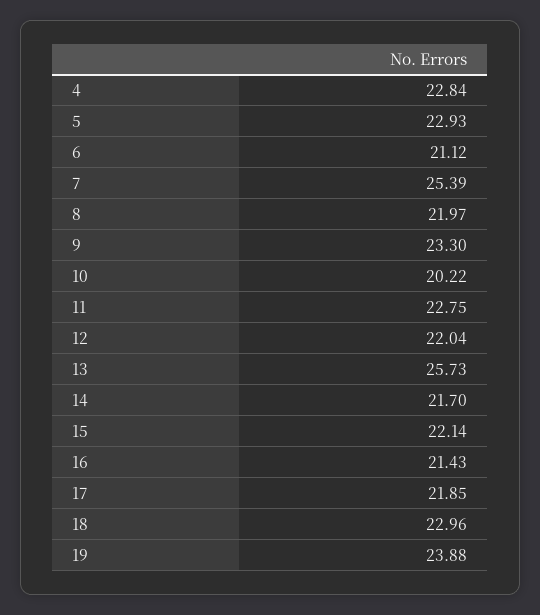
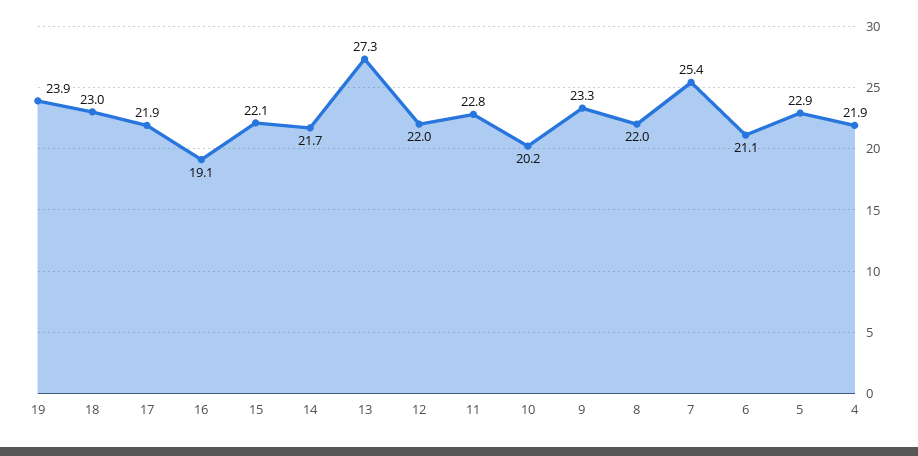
4: 22.84 -> 21.9
13: 25.73 -> 27.3
16: 21.43 -> 19.1

